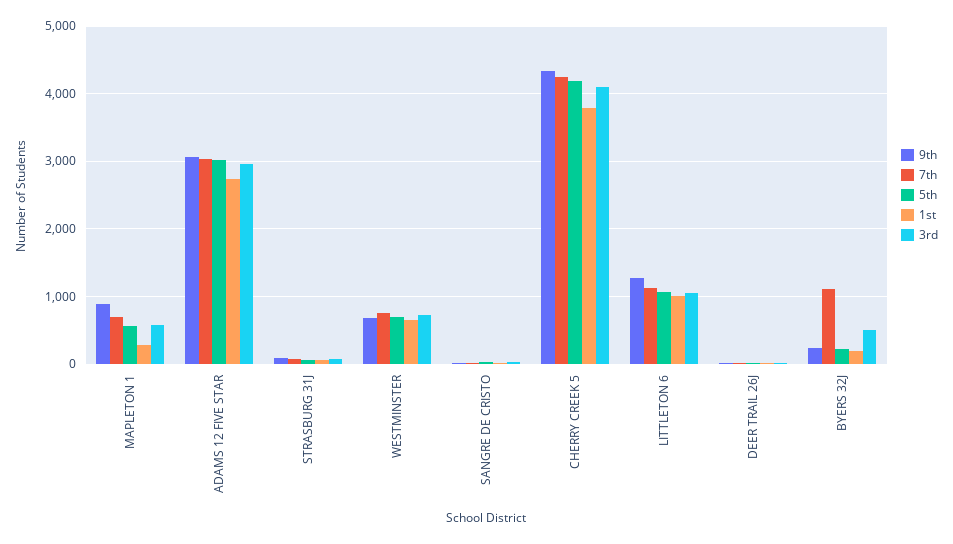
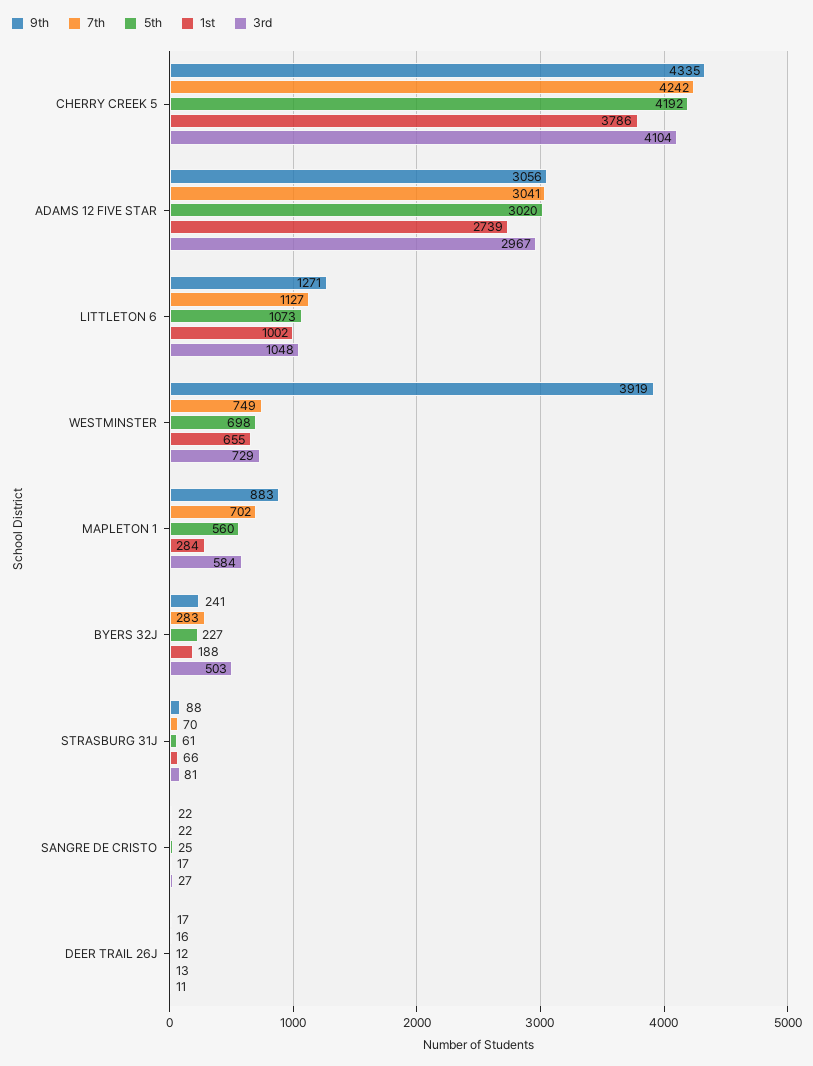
9th, WESTMINSTER: 700 -> 3919
7th, BYERS 32J: 1100 -> 283

